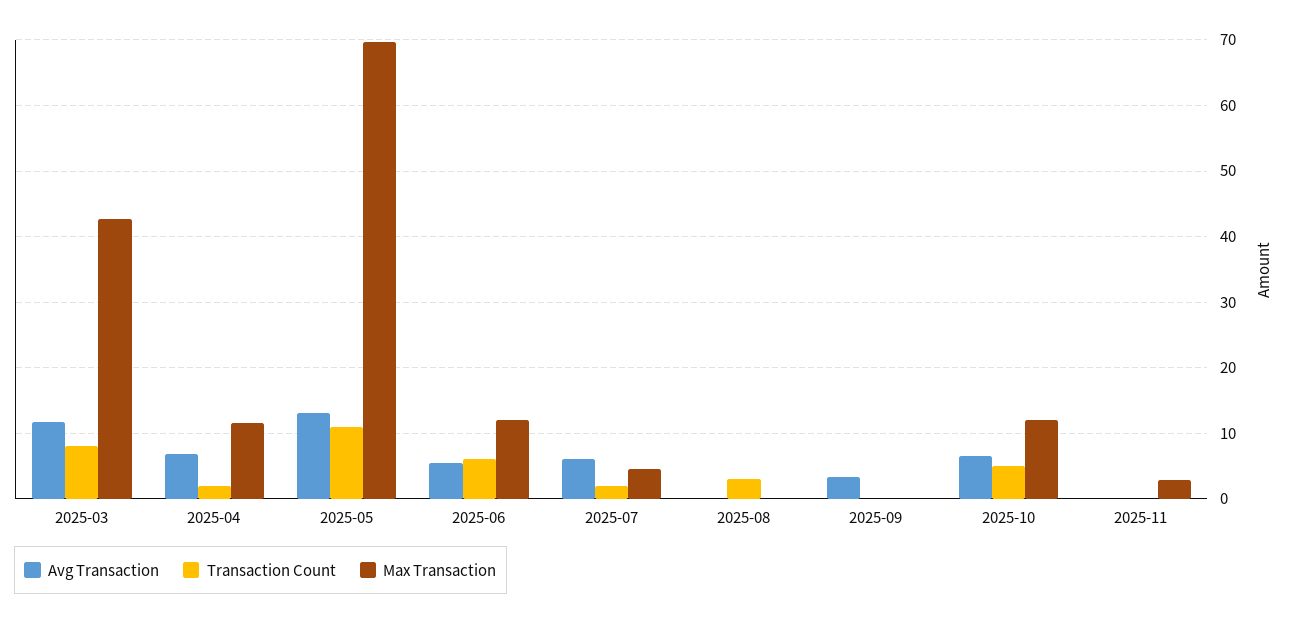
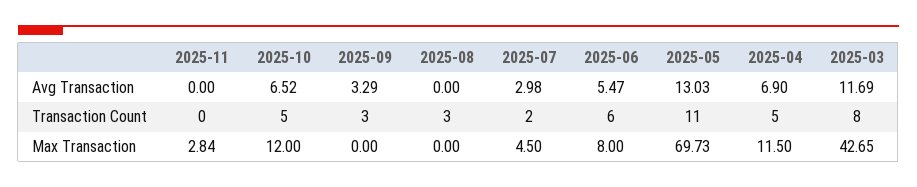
Transaction Count, 2025-04: 2 -> 5
Max Transaction, 2025-06: 12 -> 8
Avg Transaction, 2025-07: 6 -> 2.98
Transaction Count, 2025-09: 0 -> 3

